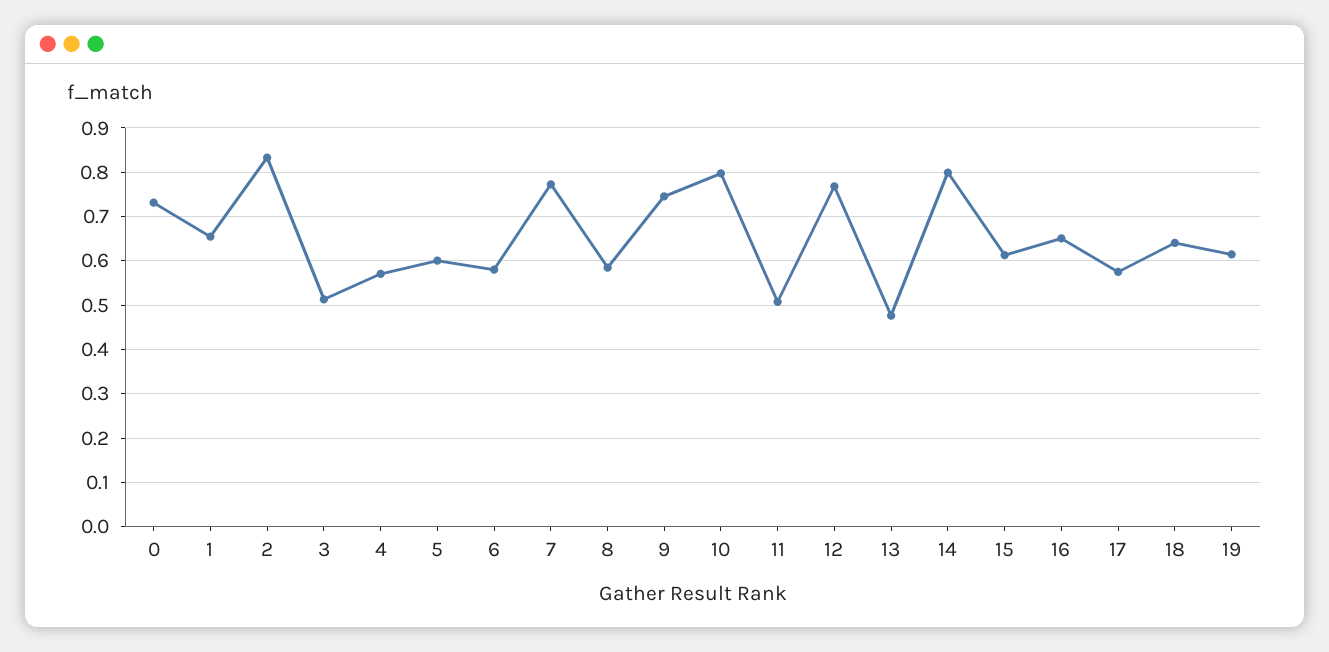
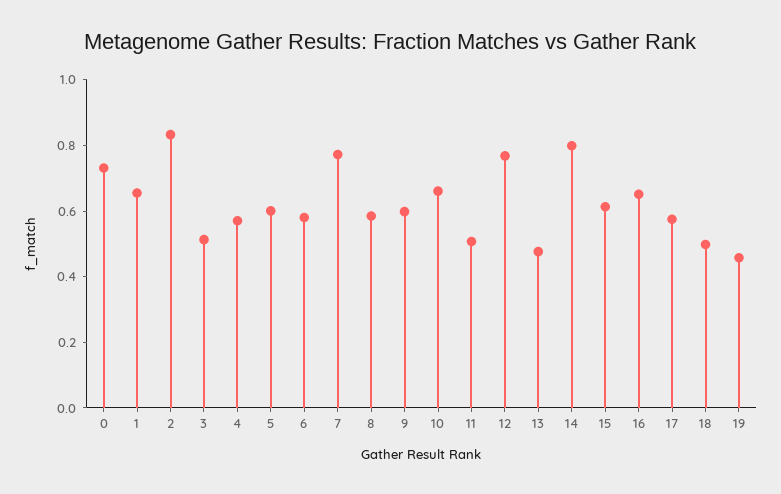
9: 0.74 -> 0.6
10: 0.8 -> 0.65
18: 0.64 -> 0.5
19: 0.62 -> 0.45

